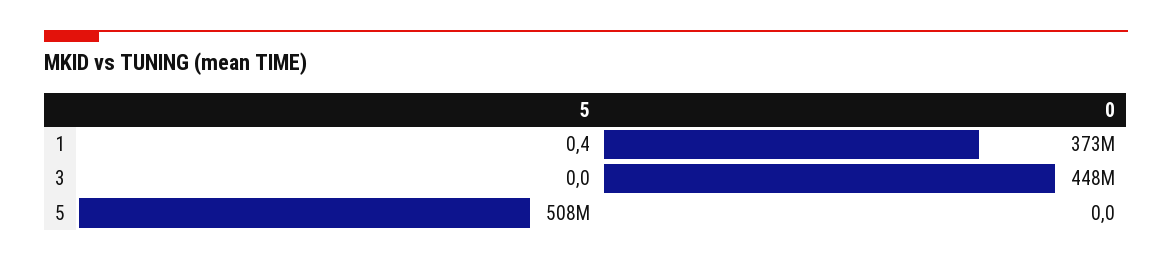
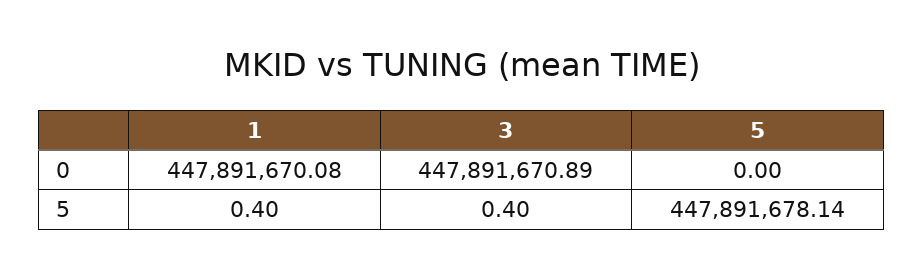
0, 1: 373000000 -> 447891670.08
5, 3: 0 -> 0.4
5, 5: 508000000 -> 447891678.14

